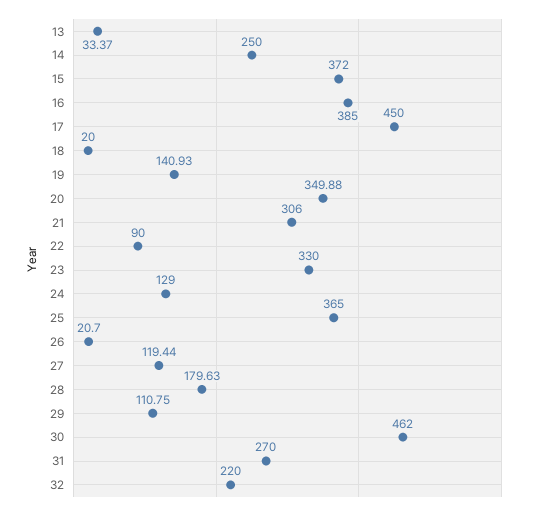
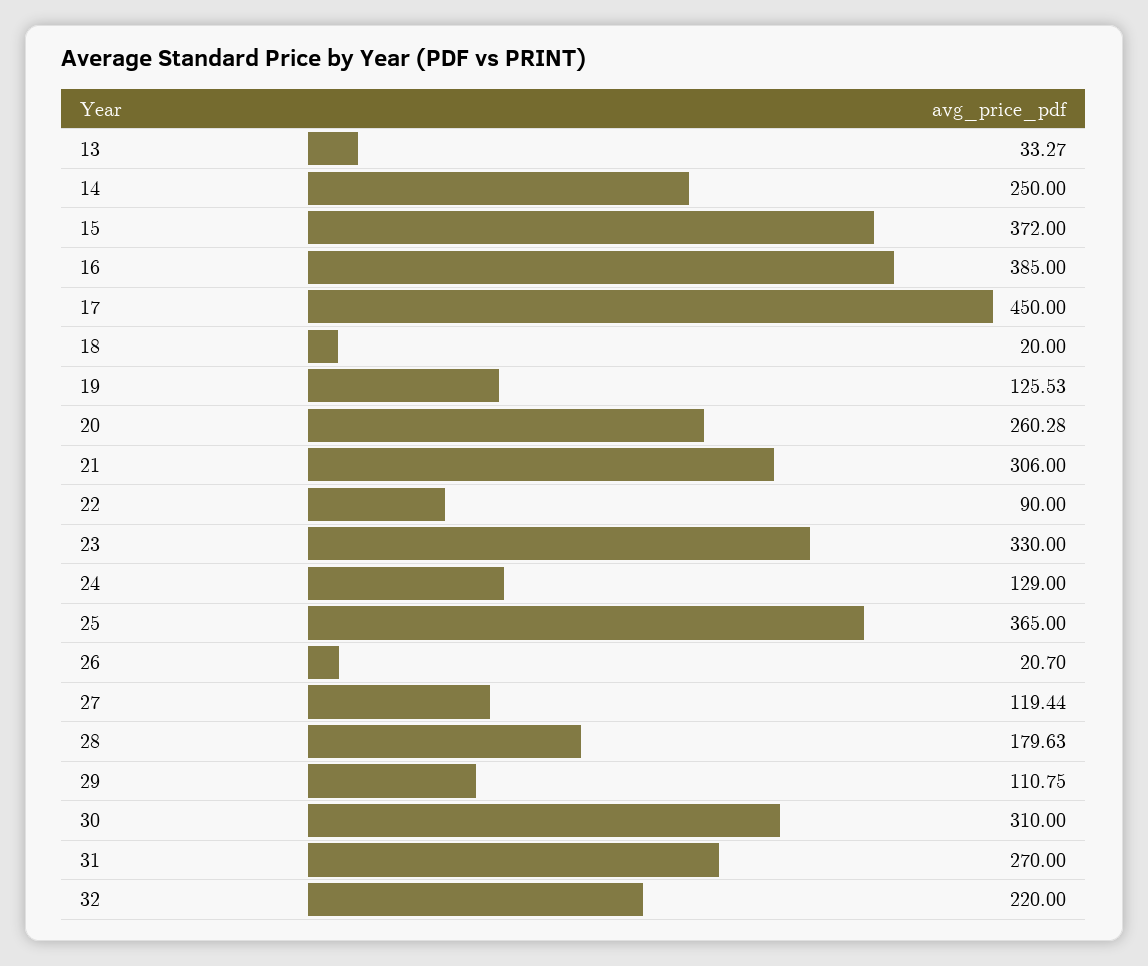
13: 33.37 -> 33.27
19: 140.93 -> 125.53
20: 349.88 -> 260.28
30: 462 -> 310

